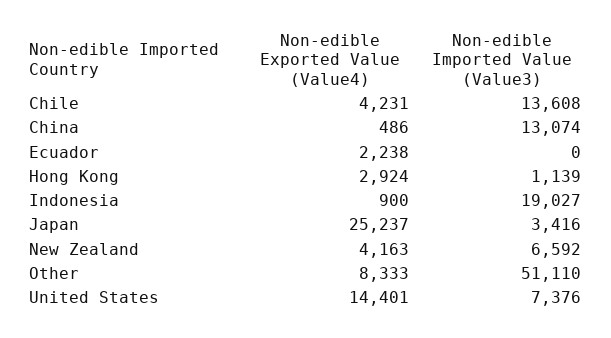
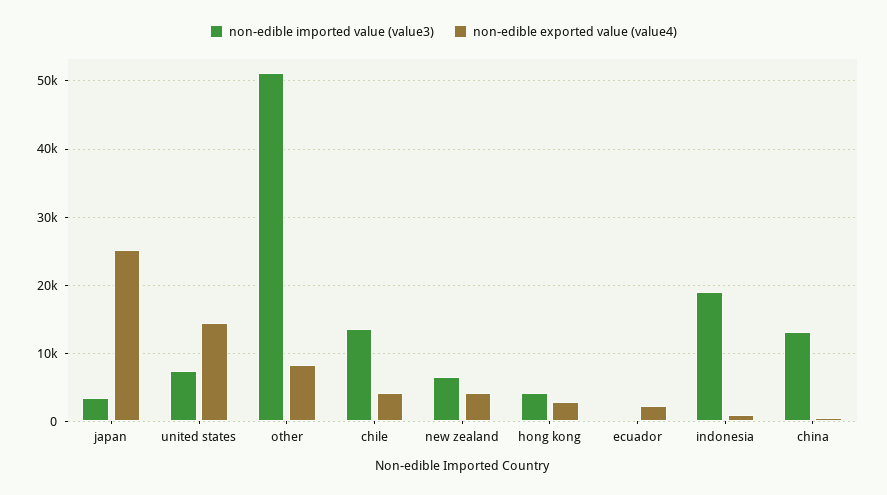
Non-edible Imported Value (Value3), Hong Kong: 1139 -> 4000

